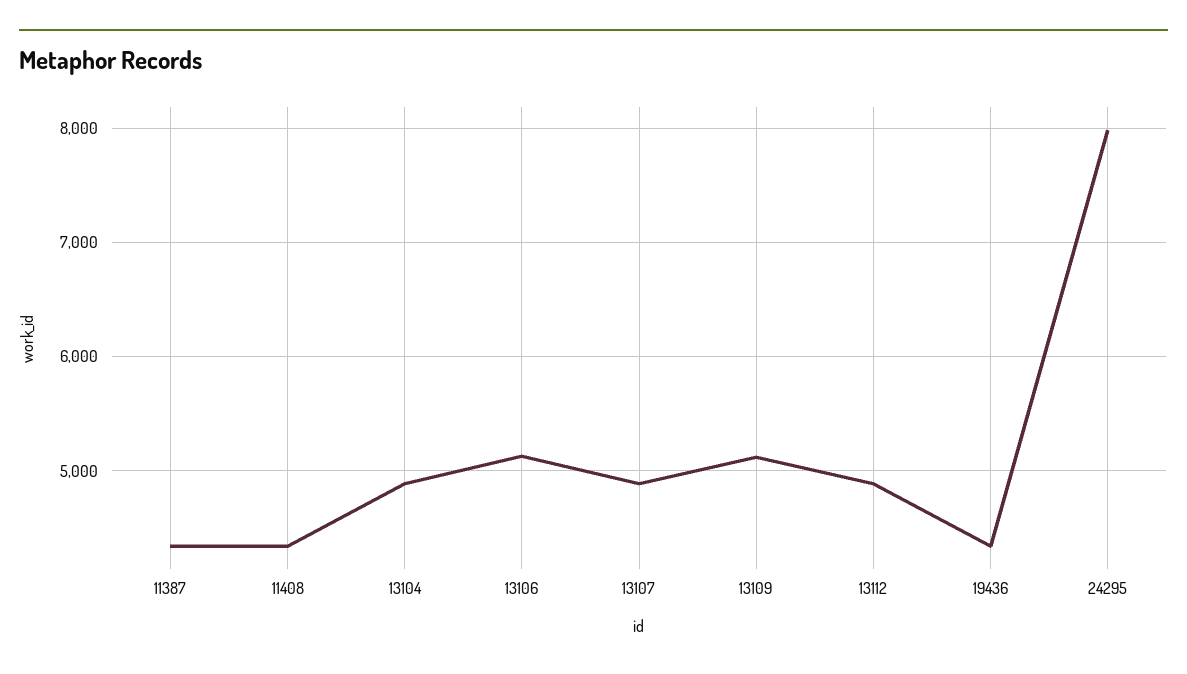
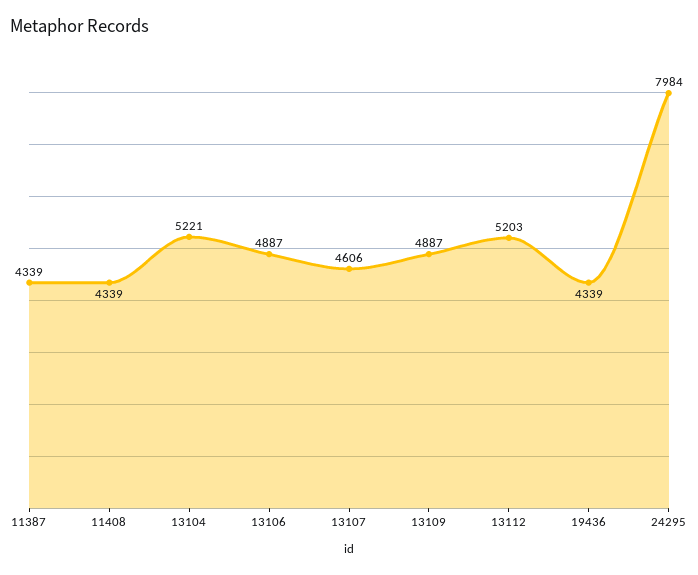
13104: 4900 -> 5221
13106: 5100 -> 4887
13107: 4900 -> 4606
13109: 5100 -> 4887
13112: 4900 -> 5203

